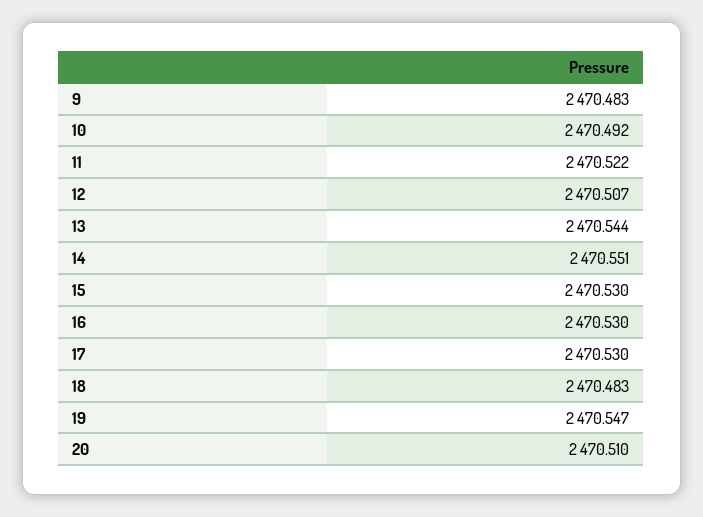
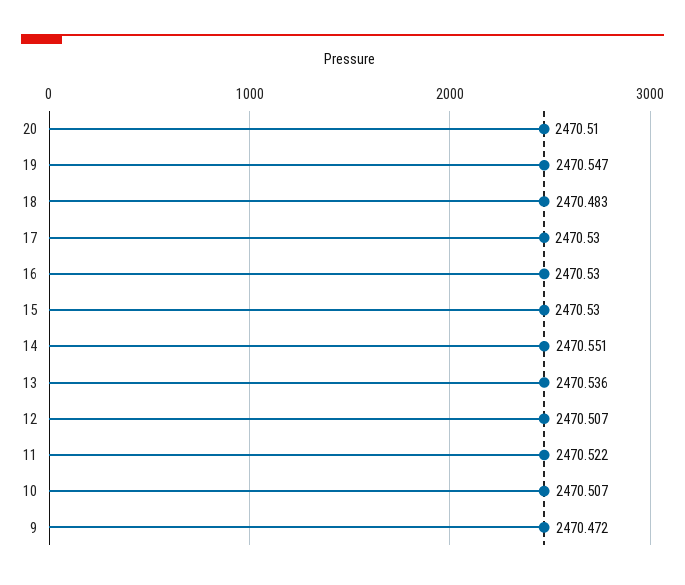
9: 2470.483 -> 2470.472
10: 2470.492 -> 2470.507
13: 2470.544 -> 2470.536

